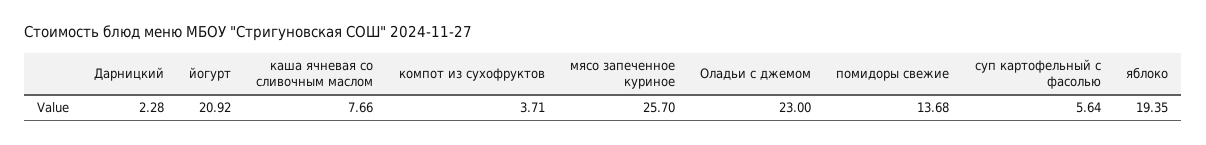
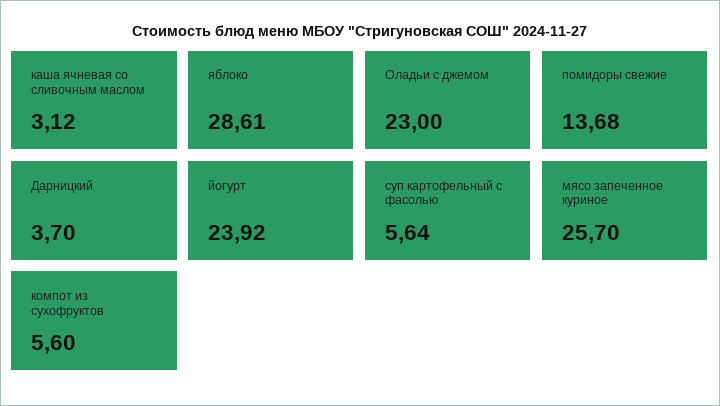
Дарницкий: 2.28 -> 3.7
йогурт: 20.92 -> 23.92
каша ячневая со сливочным маслом: 7.66 -> 3.12
компот из сухофруктов: 3.71 -> 5.6
яблоко: 19.35 -> 28.61

